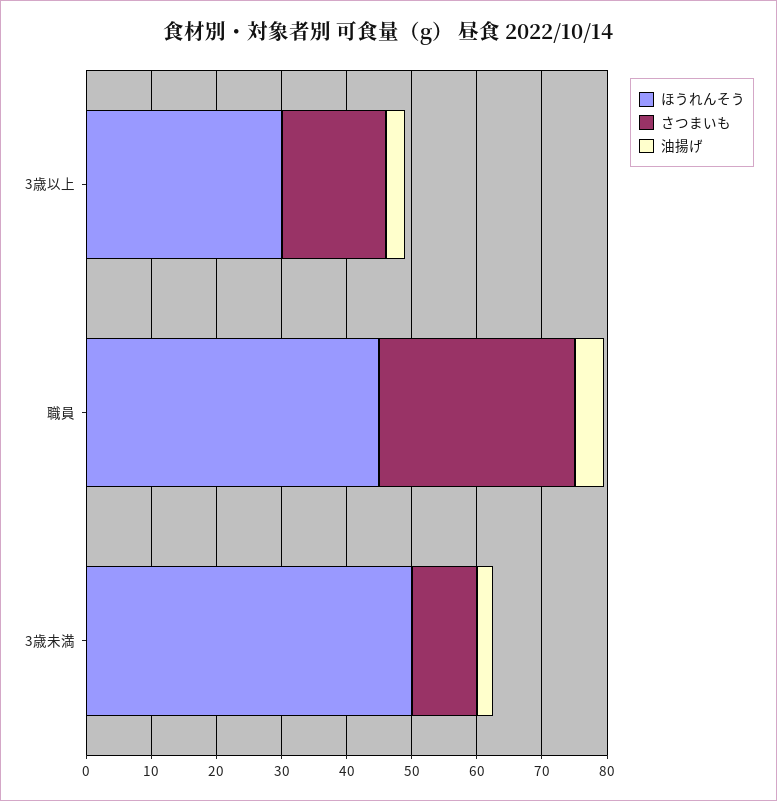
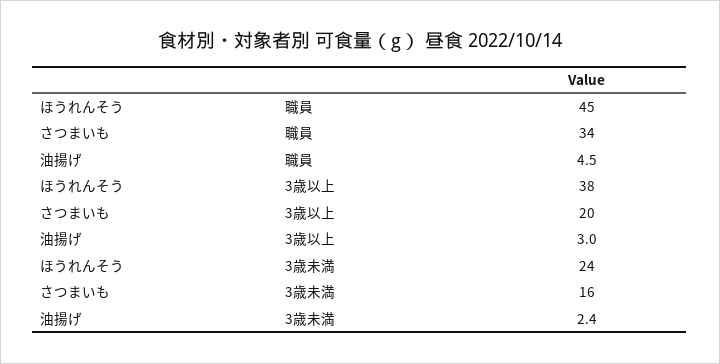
ほうれんそう, 3歳以上: 30 -> 38
さつまいも, 3歳以上: 16 -> 20
さつまいも, 職員: 30 -> 34
ほうれんそう, 3歳未満: 50 -> 24
さつまいも, 3歳未満: 10 -> 16

